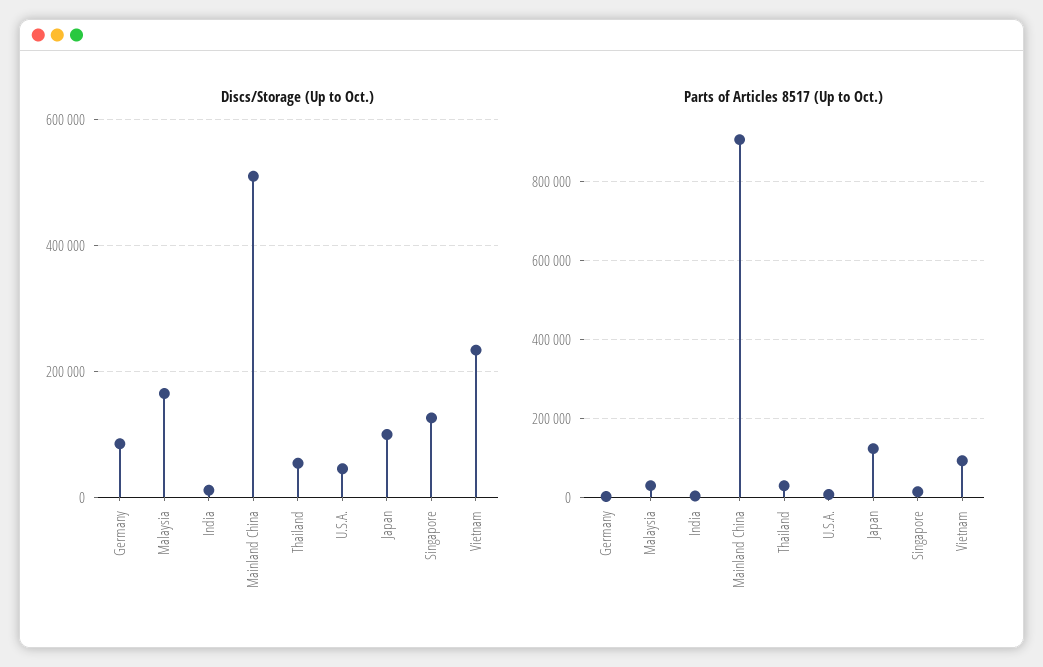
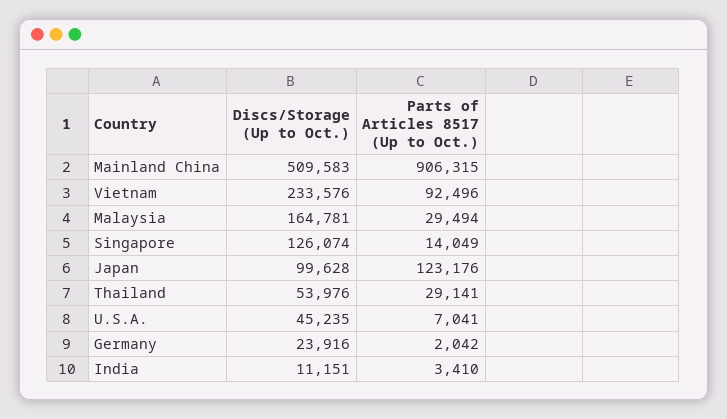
Discs/Storage (Up to Oct.), Germany: 80000 -> 23916

